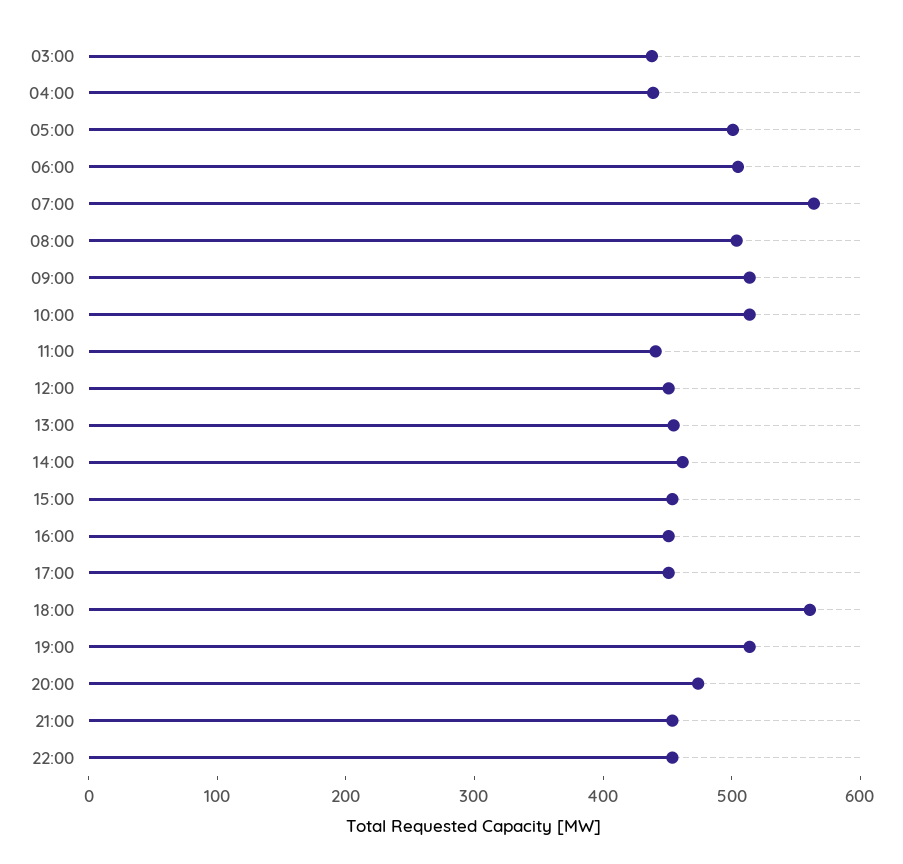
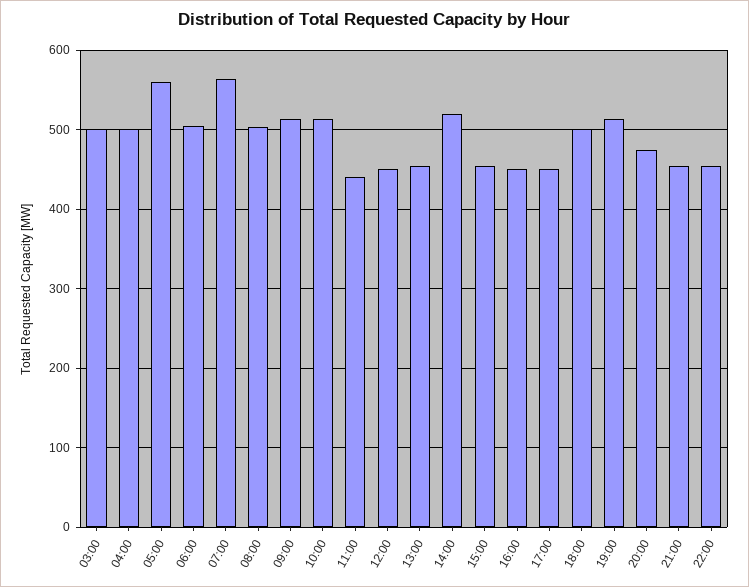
03:00: 440 -> 500
04:00: 440 -> 500
05:00: 500 -> 560
14:00: 460 -> 520
18:00: 560 -> 500

